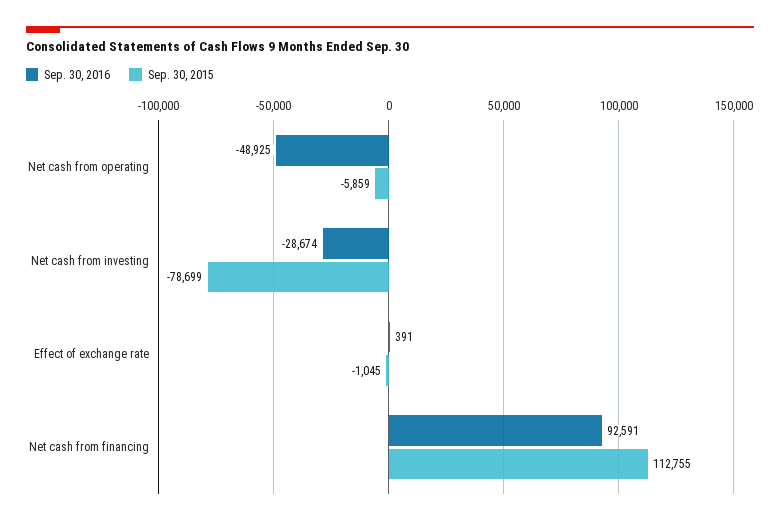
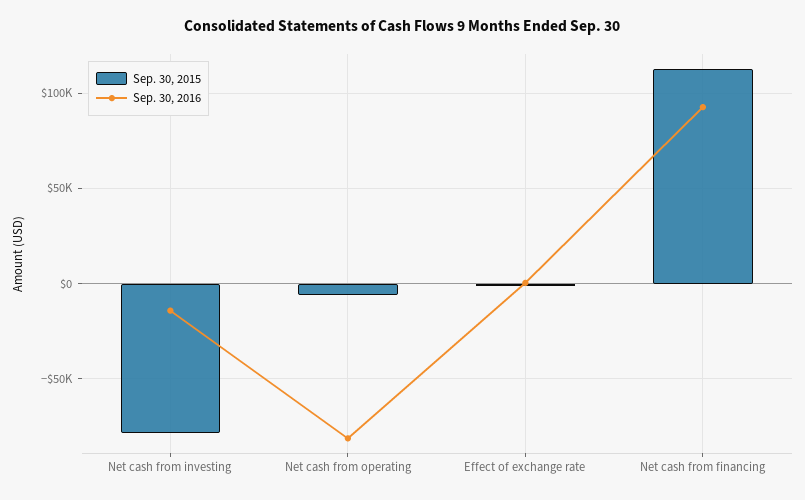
Sep. 30, 2016, Net cash from operating: -48925 -> -80000
Sep. 30, 2016, Net cash from investing: -28674 -> -15000

